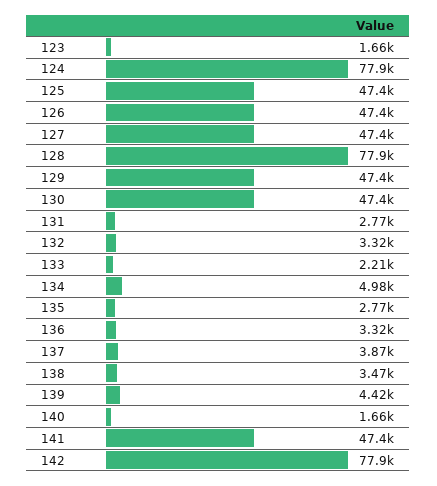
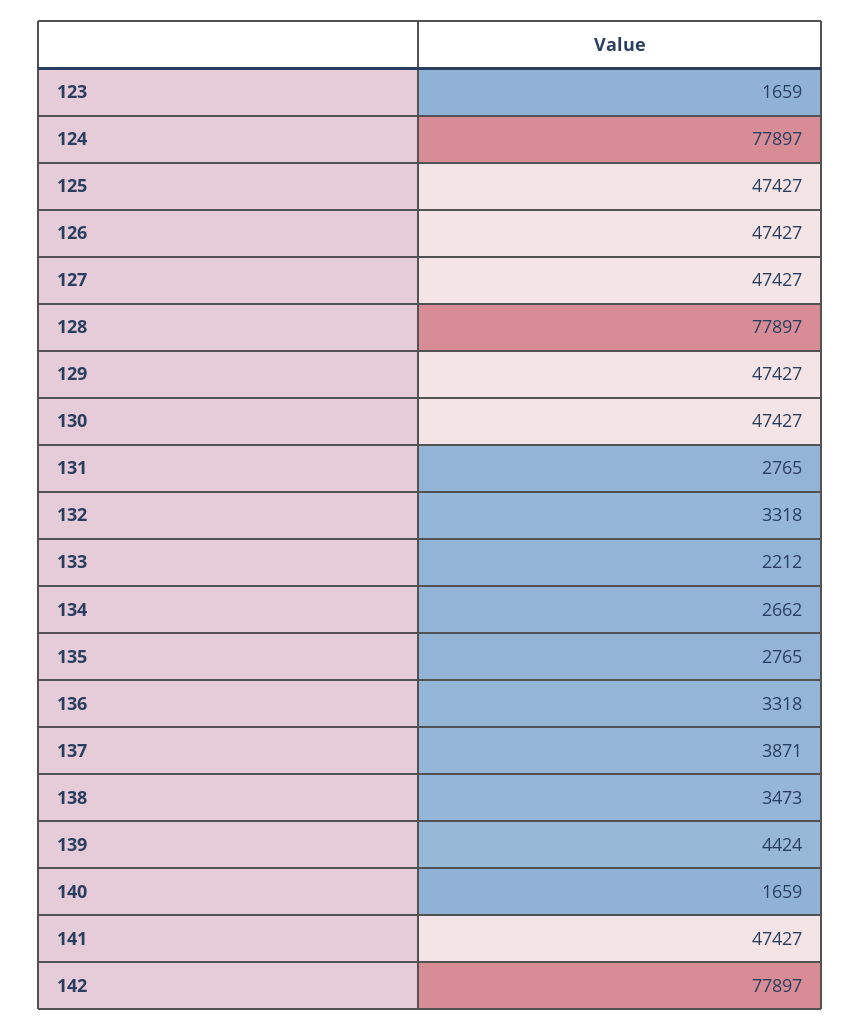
134: 4980 -> 2662

